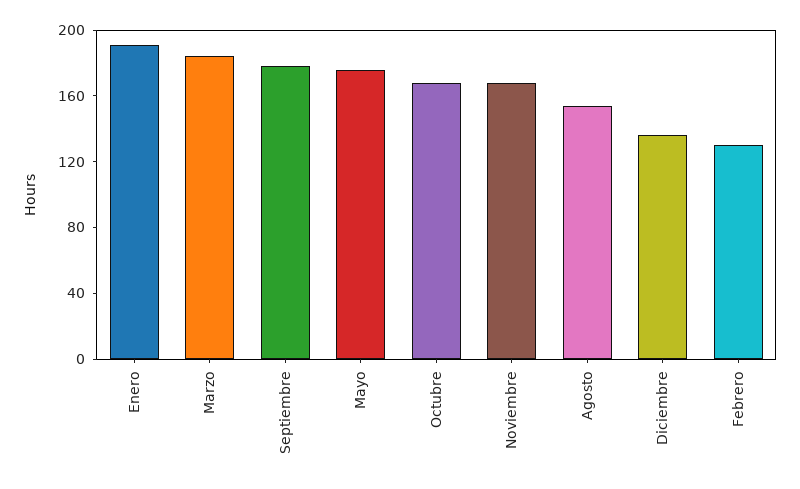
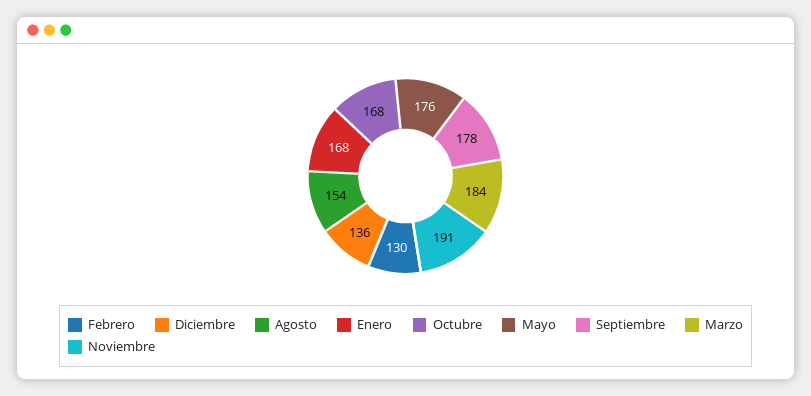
Enero: 190 -> 168
Noviembre: 170 -> 191

